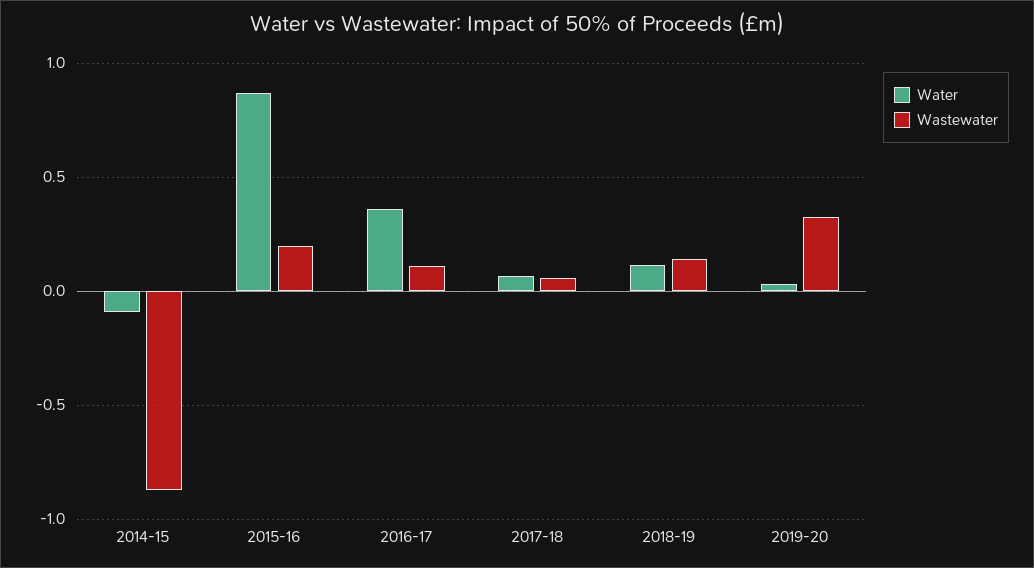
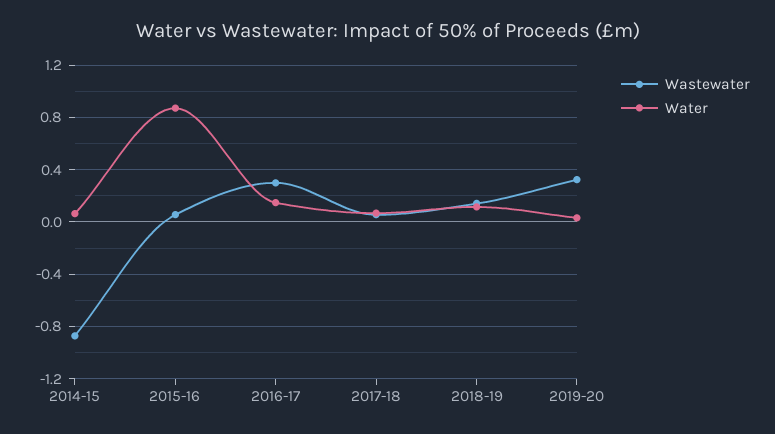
Water, 2014-15: -0.1 -> 0.05
Wastewater, 2015-16: 0.2 -> 0.05
Water, 2016-17: 0.35 -> 0.15
Wastewater, 2016-17: 0.1 -> 0.3

